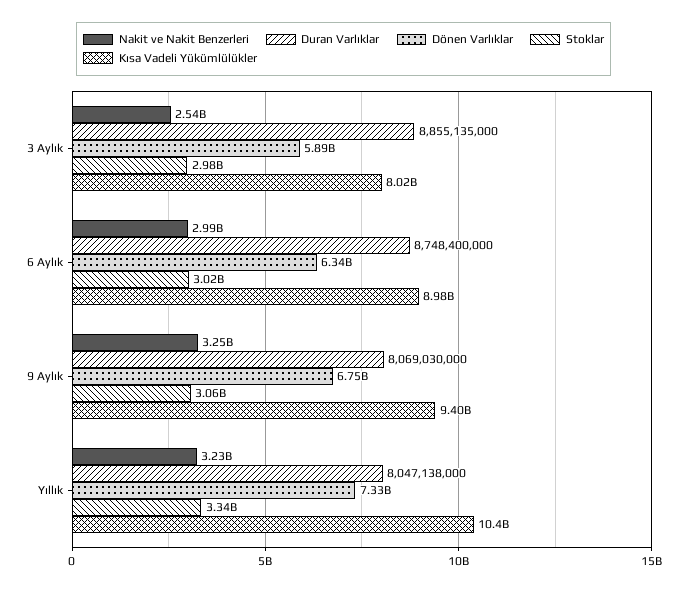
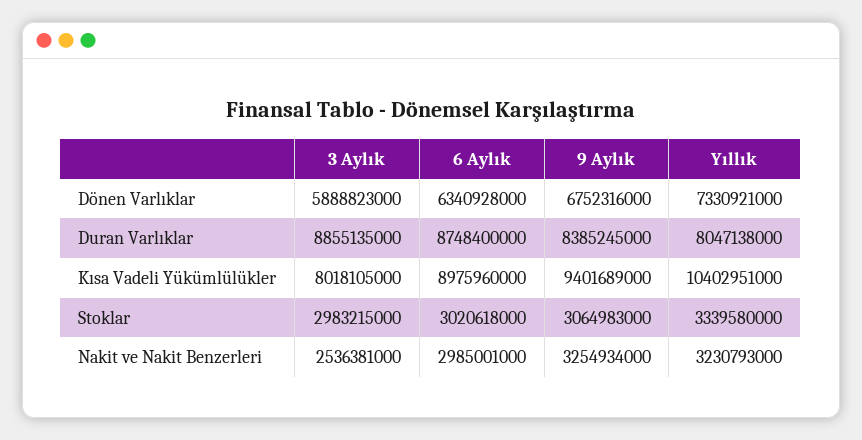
Duran Varlıklar, 9 Aylık: 8069030000 -> 8385245000

